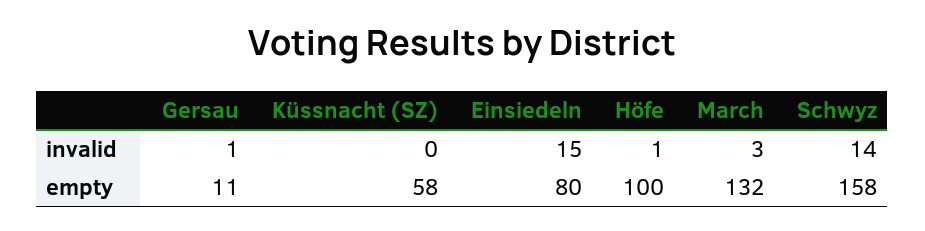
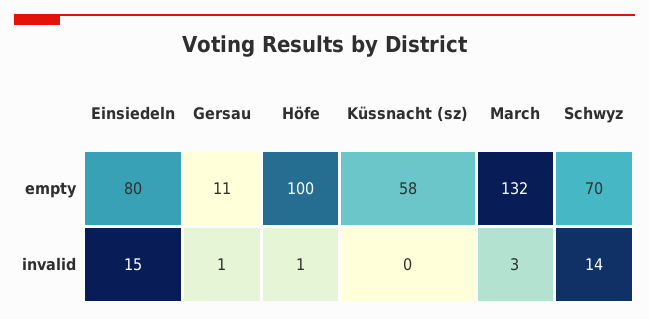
Schwyz, empty: 158 -> 70

